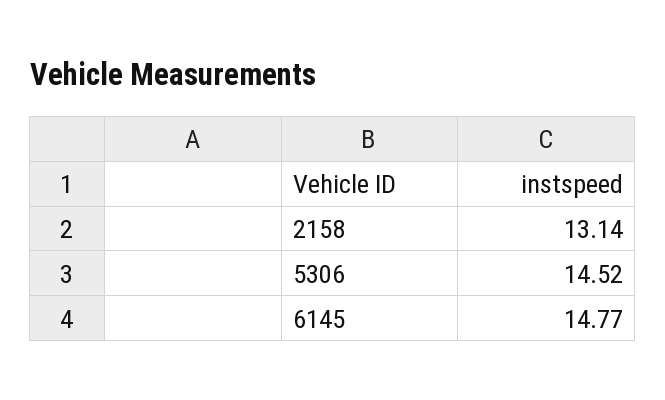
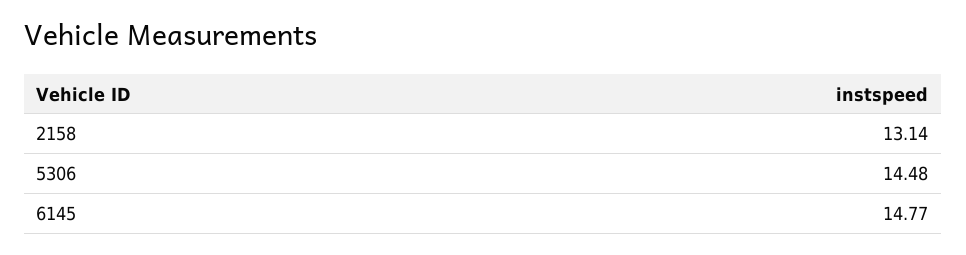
5306: 14.52 -> 14.48

